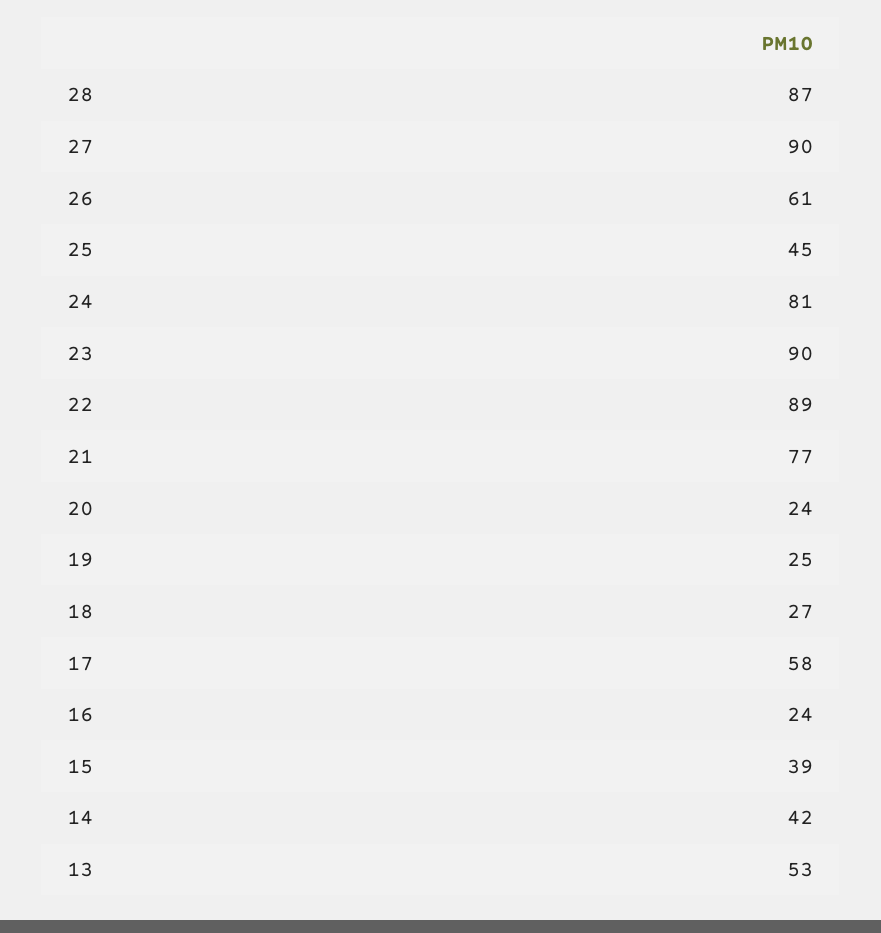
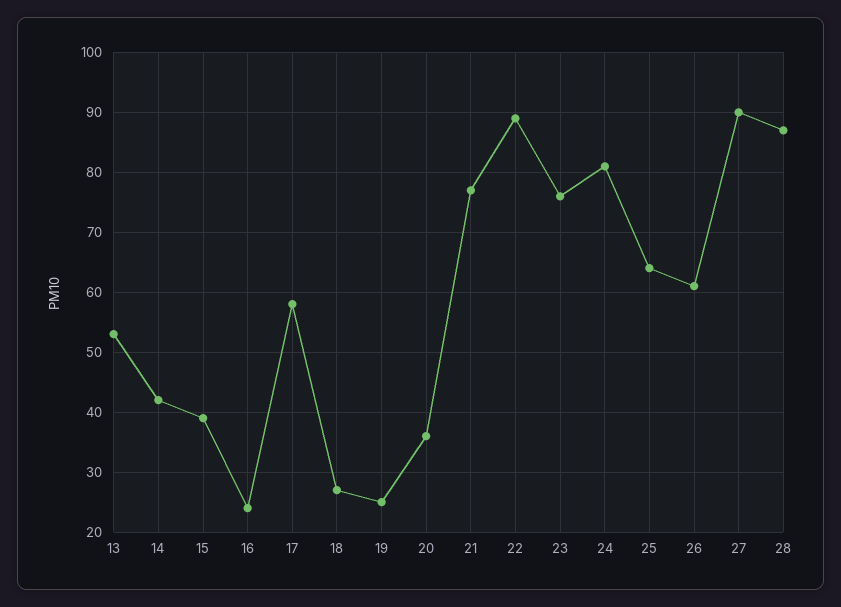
25: 45 -> 65
23: 90 -> 75
20: 24 -> 35

